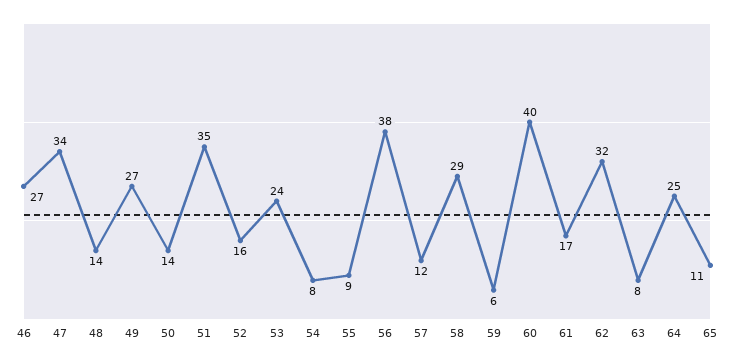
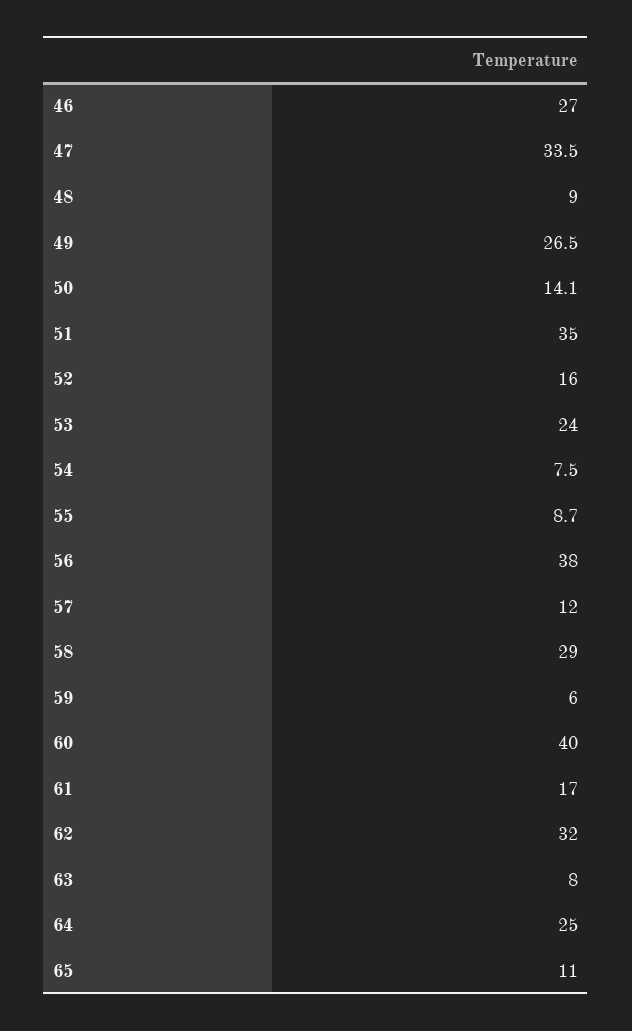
48: 14 -> 9

